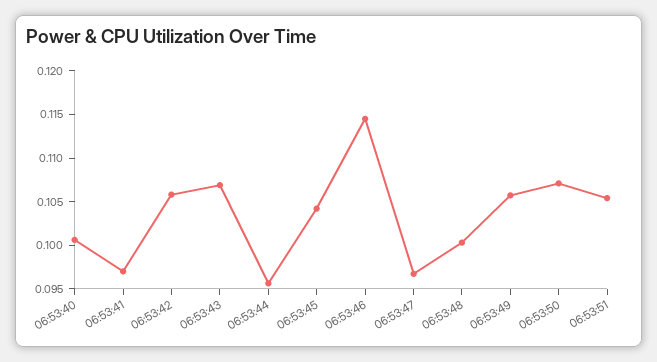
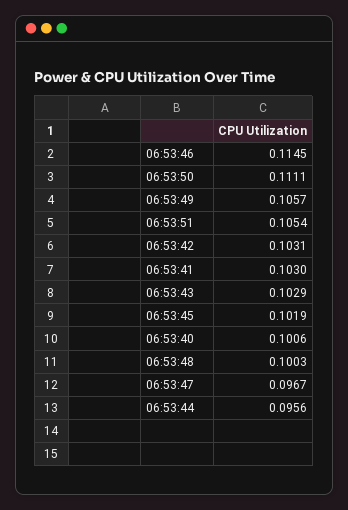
06:53:41: 0.097 -> 0.103
06:53:42: 0.106 -> 0.1031
06:53:43: 0.107 -> 0.1029
06:53:45: 0.104 -> 0.1019
06:53:50: 0.107 -> 0.1111

